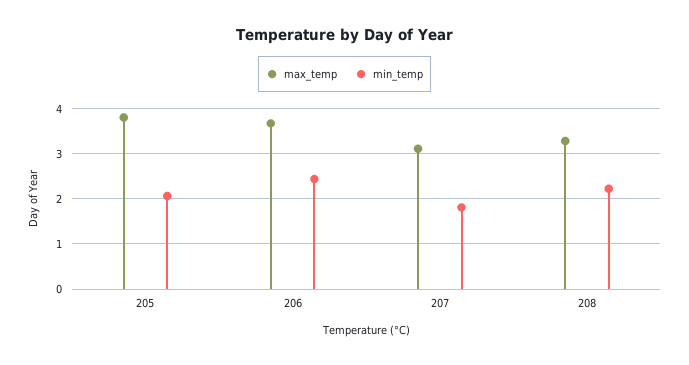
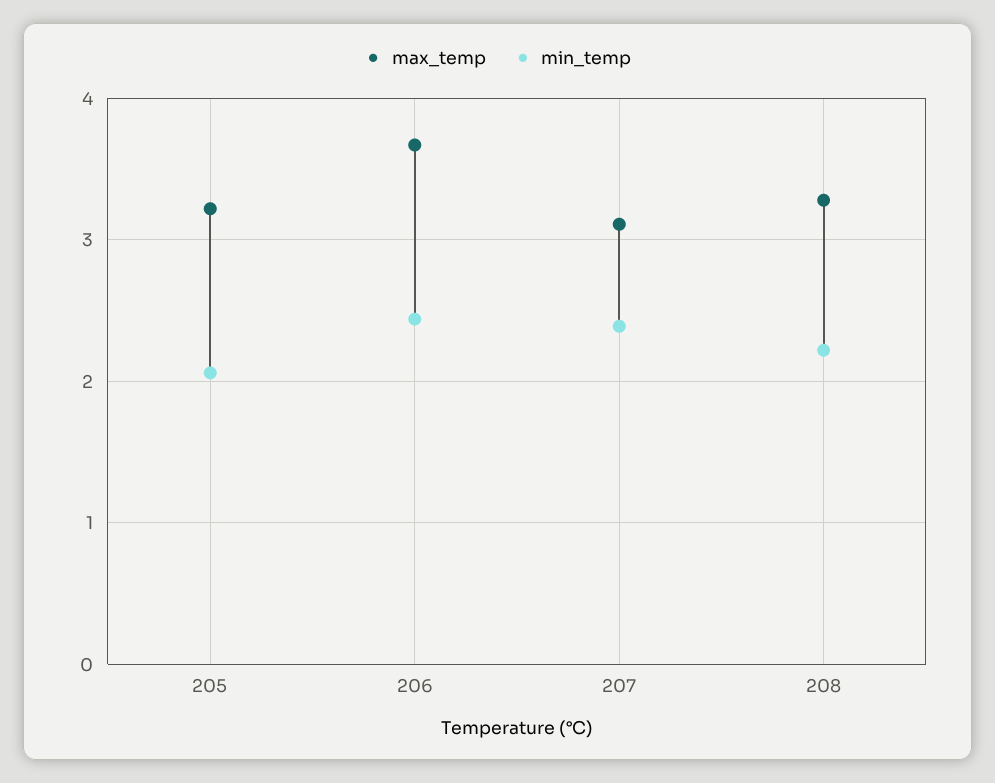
max_temp, 205: 3.8 -> 3.2
min_temp, 207: 1.8 -> 2.4

